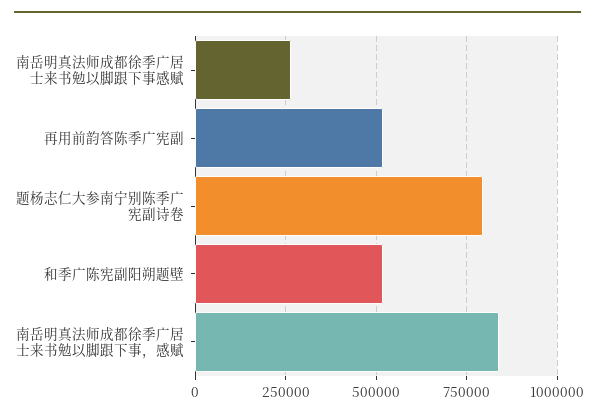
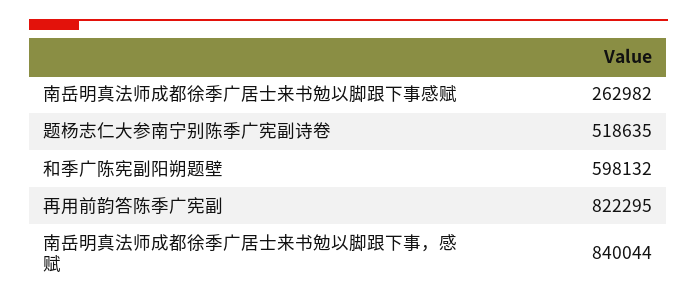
再用前韵答陈季广宪副: 525000 -> 822295
题杨志仁大参南宁别陈季广宪副诗卷: 800000 -> 518635
和季广陈宪副阳朔题壁: 525000 -> 598132

